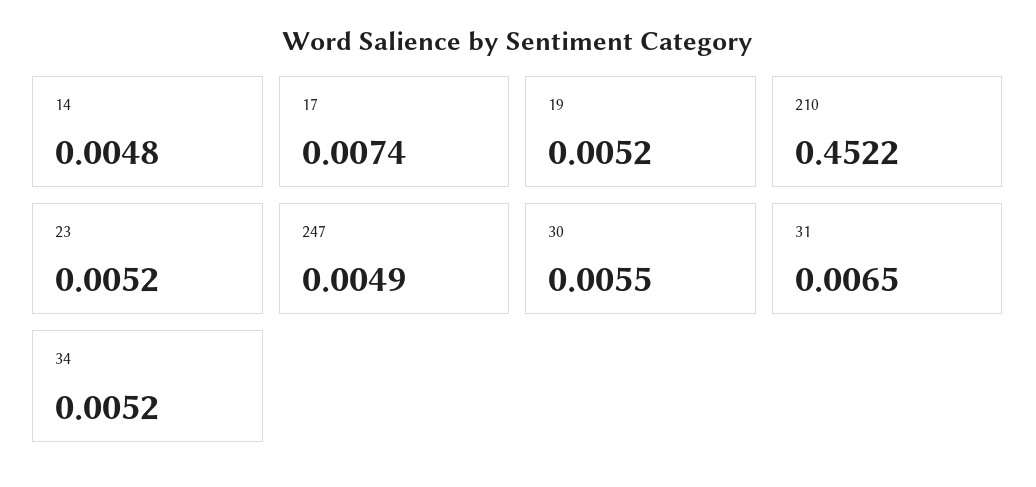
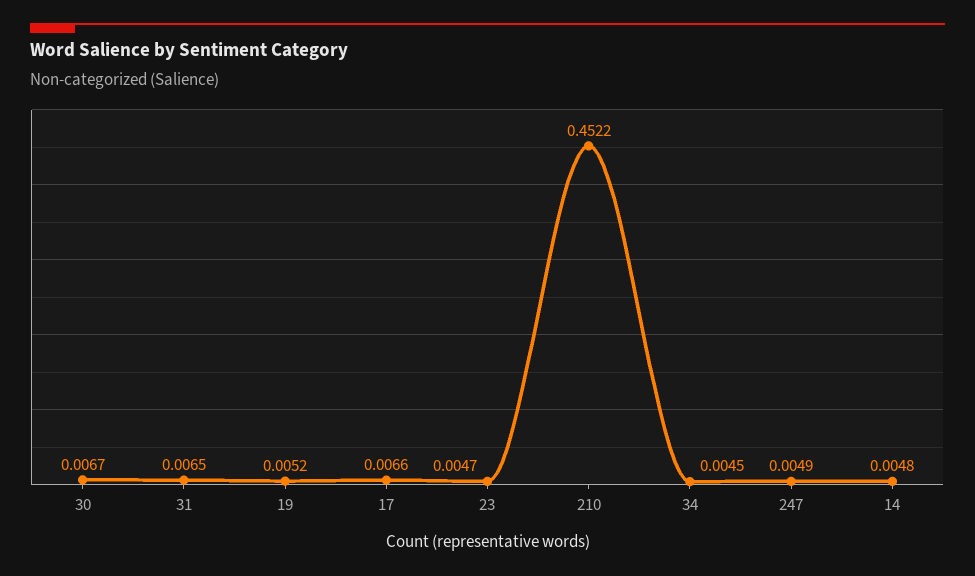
17: 0.0074 -> 0.0066
23: 0.0052 -> 0.0047
30: 0.0055 -> 0.0067
34: 0.0052 -> 0.0045

